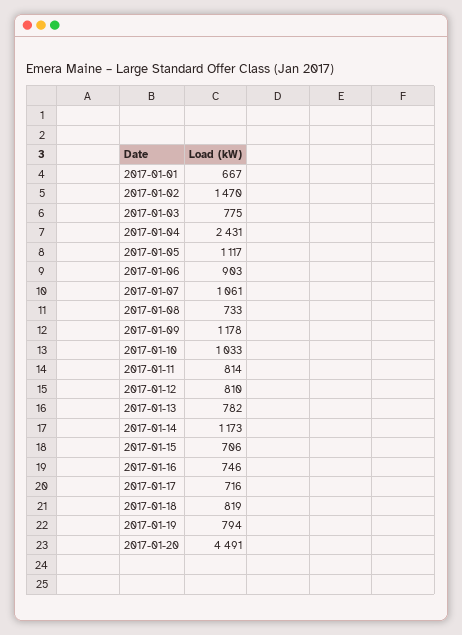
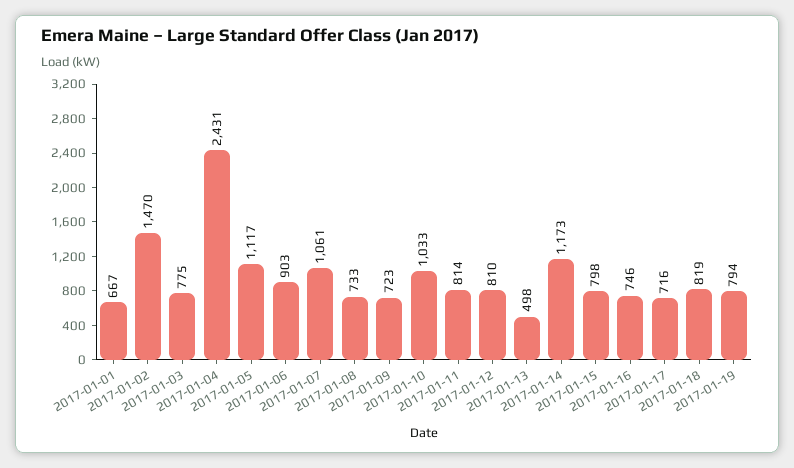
2017-01-09: 1178 -> 723
2017-01-13: 782 -> 498
2017-01-15: 706 -> 798
2017-01-20: 4491 -> none

